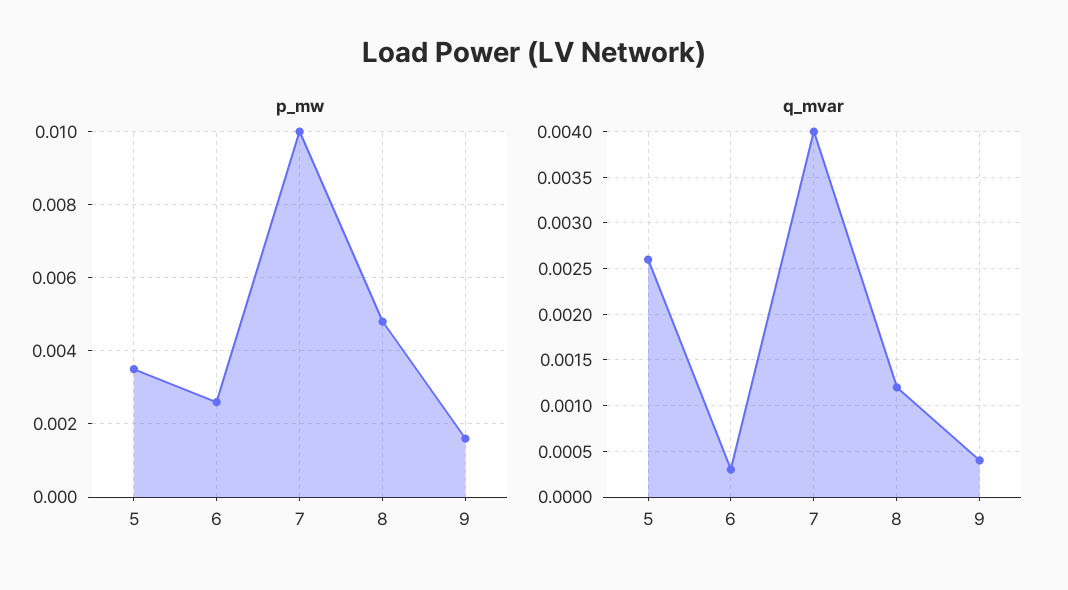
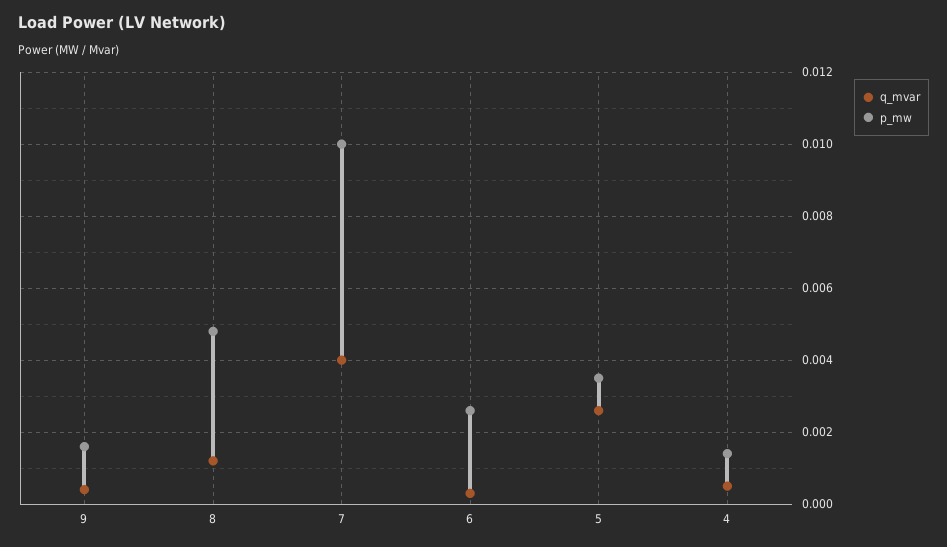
q_mvar, 4: none -> 0.0005
p_mw, 4: none -> 0.0015

